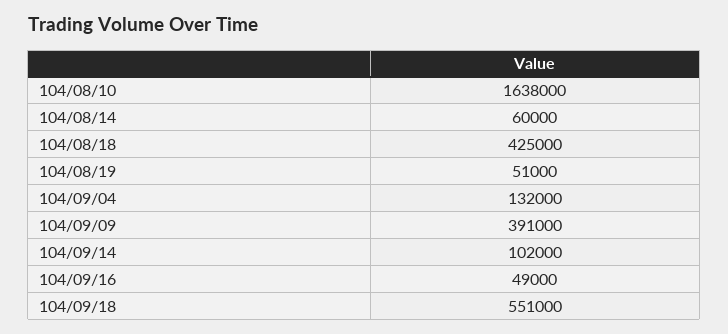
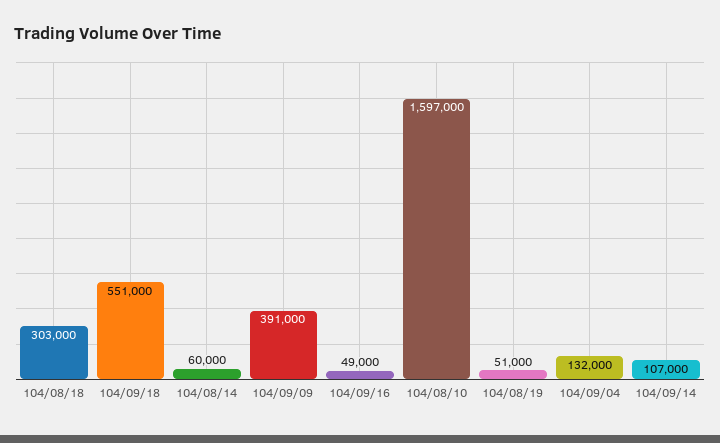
104/08/10: 1638000 -> 1597000
104/08/18: 425000 -> 303000
104/09/14: 102000 -> 107000

